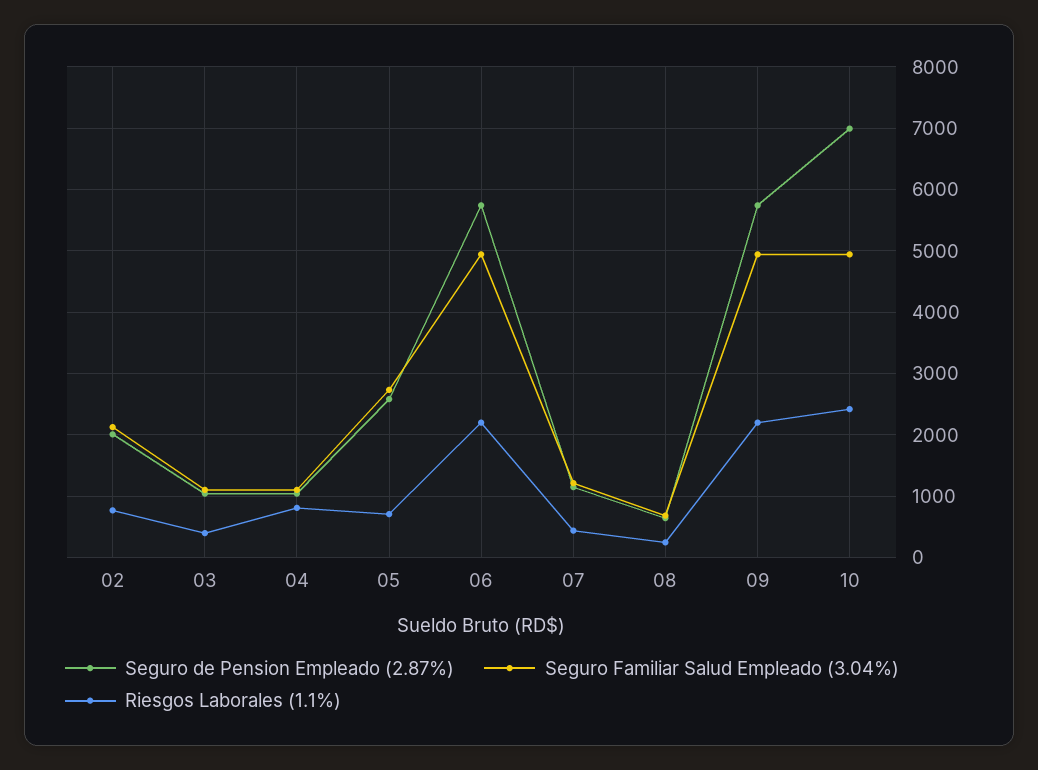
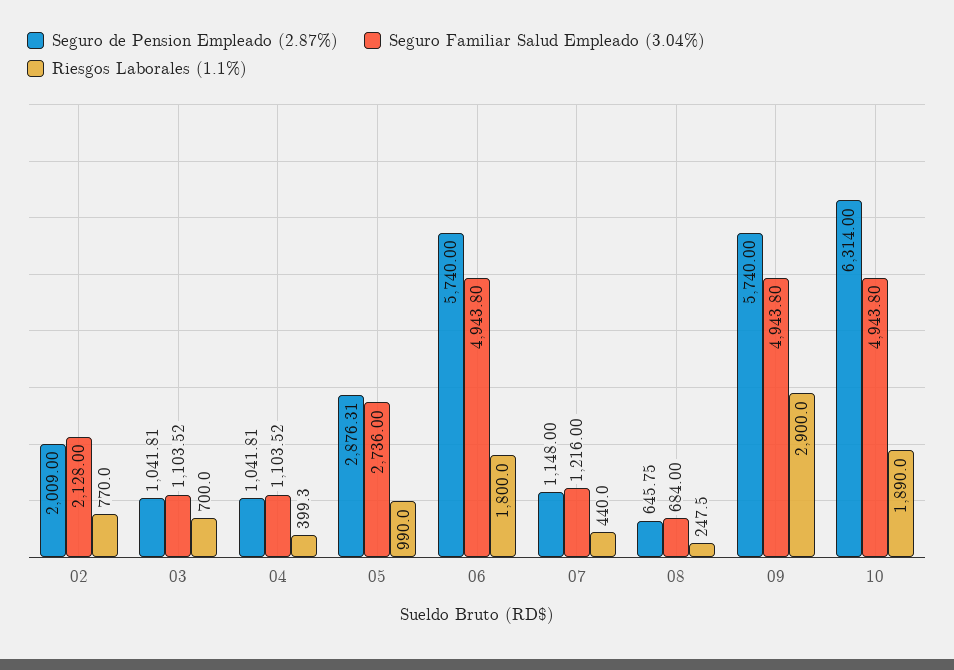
Riesgos Laborales (1.1%), 03: 400 -> 700
Riesgos Laborales (1.1%), 04: 800 -> 399.3
Seguro de Pension Empleado (2.87%), 05: 2600 -> 2876.31
Riesgos Laborales (1.1%), 05: 700 -> 990
Riesgos Laborales (1.1%), 06: 2200 -> 1800
Riesgos Laborales (1.1%), 09: 2200 -> 2900
Seguro de Pension Empleado (2.87%), 10: 7000 -> 6314
Riesgos Laborales (1.1%), 10: 2400 -> 1890

